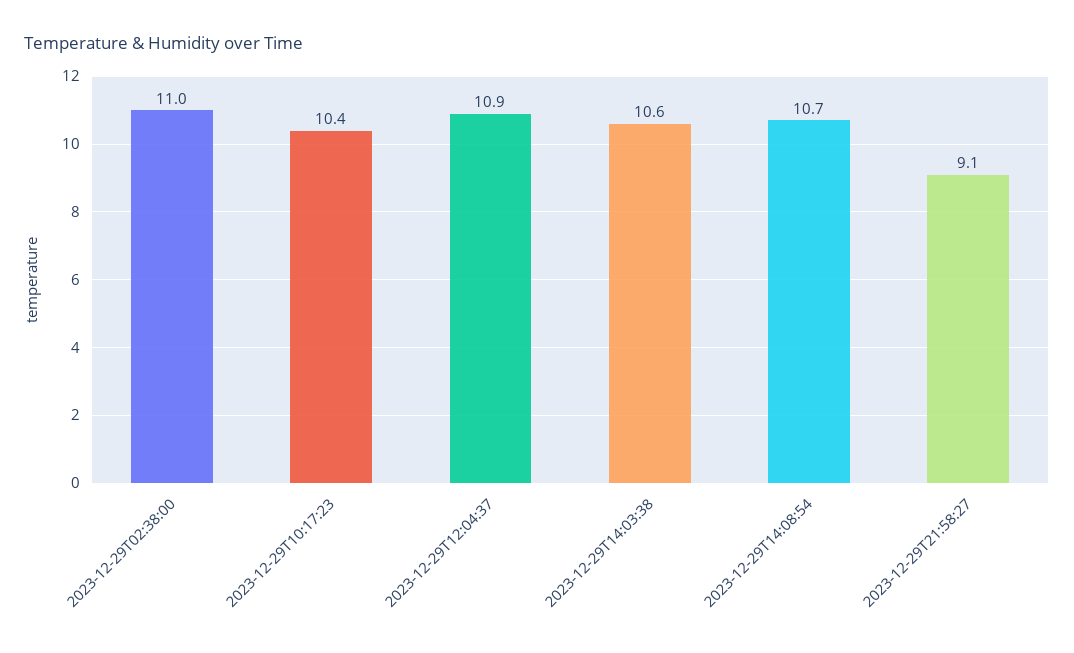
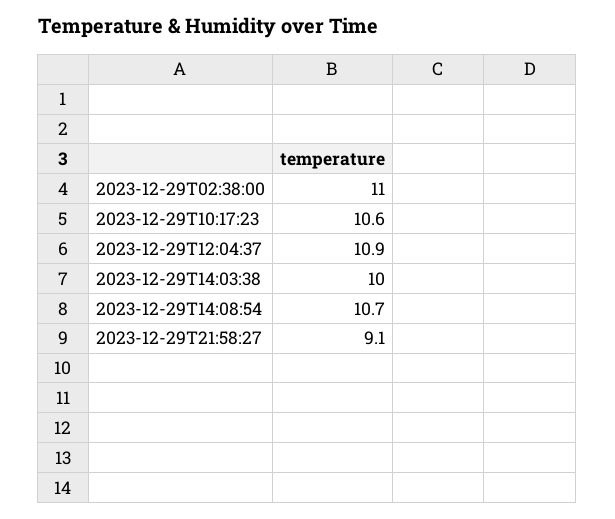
2023-12-29T10:17:23: 10.4 -> 10.6
2023-12-29T14:03:38: 10.6 -> 10

